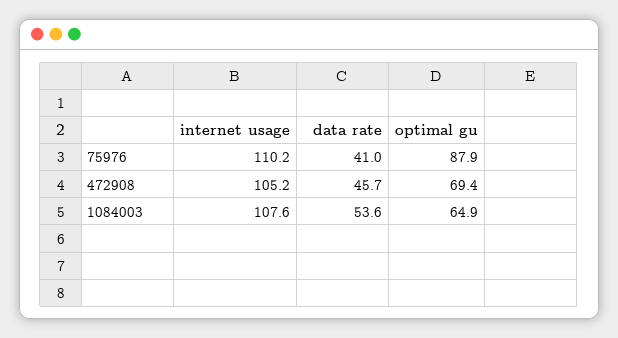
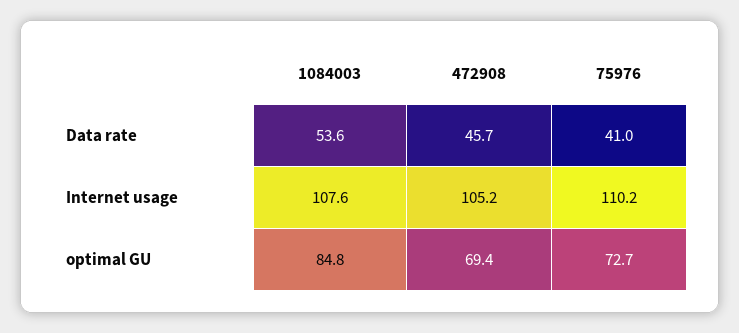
optimal gu, 75976: 87.9 -> 72.7
optimal gu, 1084003: 64.9 -> 84.8

